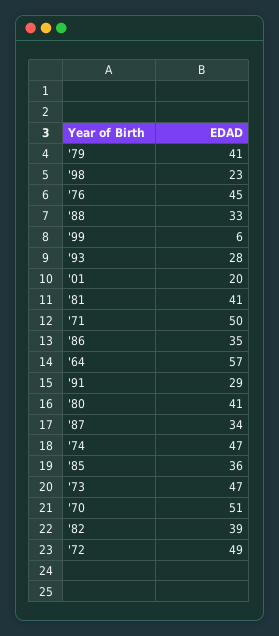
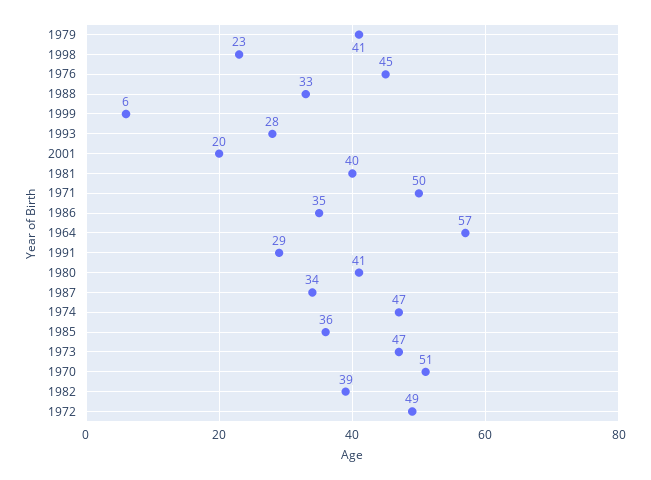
'81: 41 -> 40

